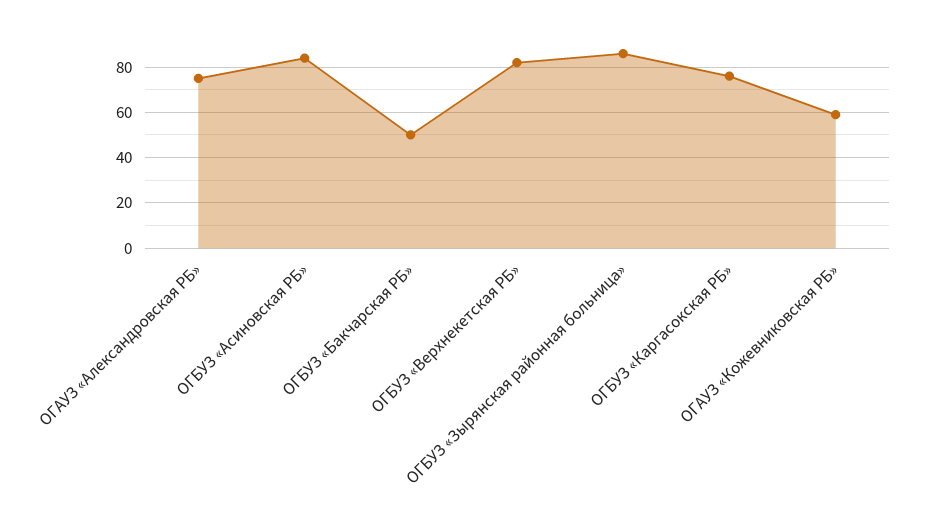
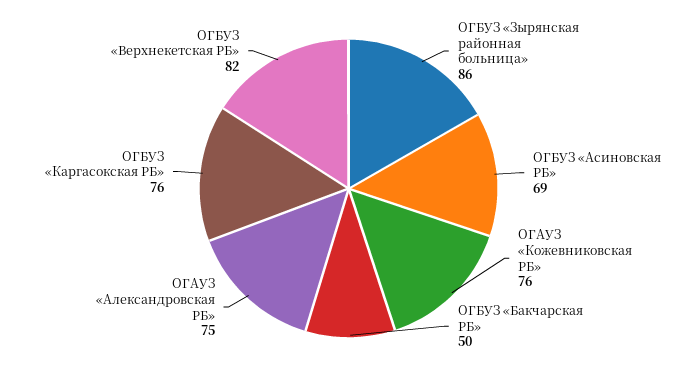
ОГБУЗ «Асиновская РБ»: 85 -> 69
ОГАУЗ «Кожевниковская РБ»: 60 -> 76

